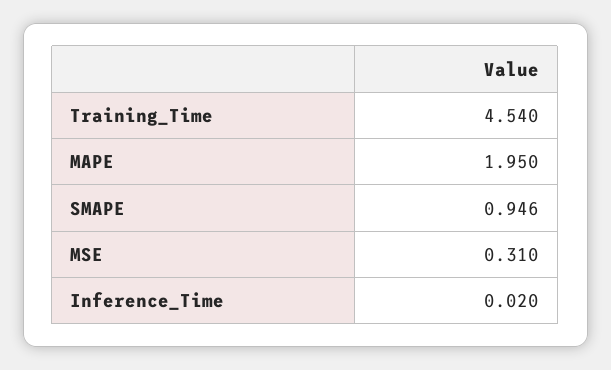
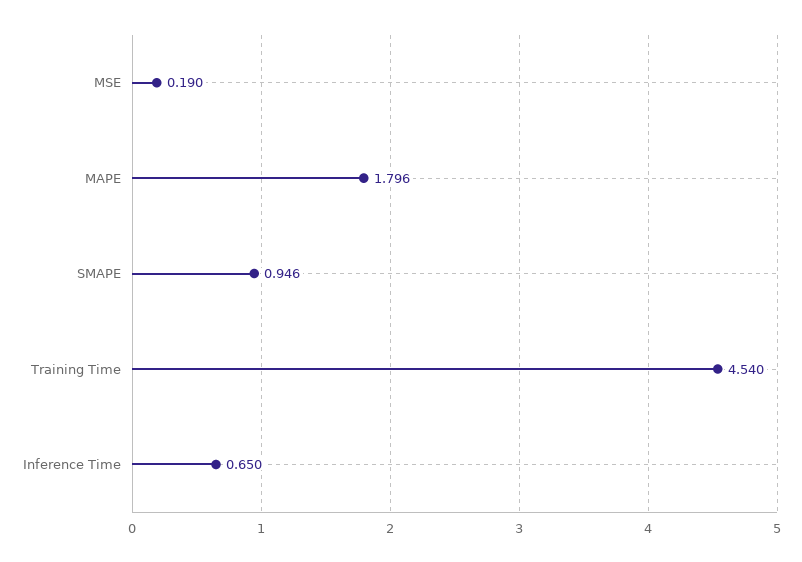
MAPE: 1.95 -> 1.796
MSE: 0.31 -> 0.19
Inference_Time: 0.02 -> 0.65

